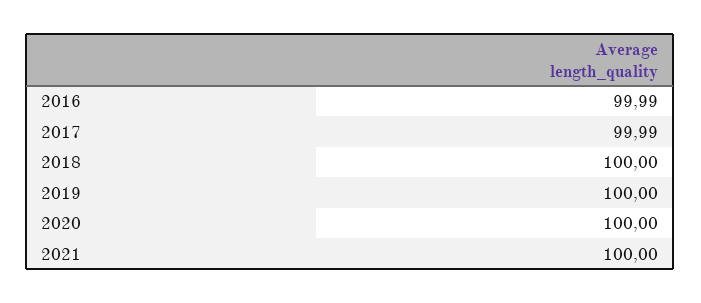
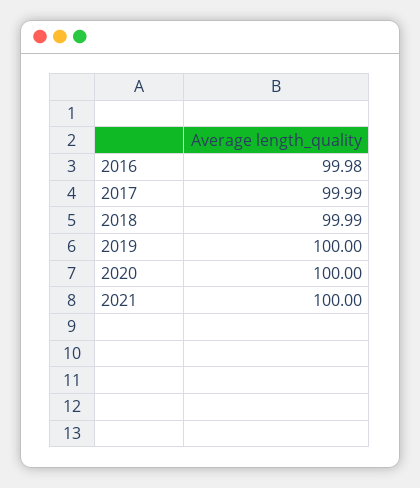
2016: 99.99 -> 99.98
2018: 100 -> 99.99

